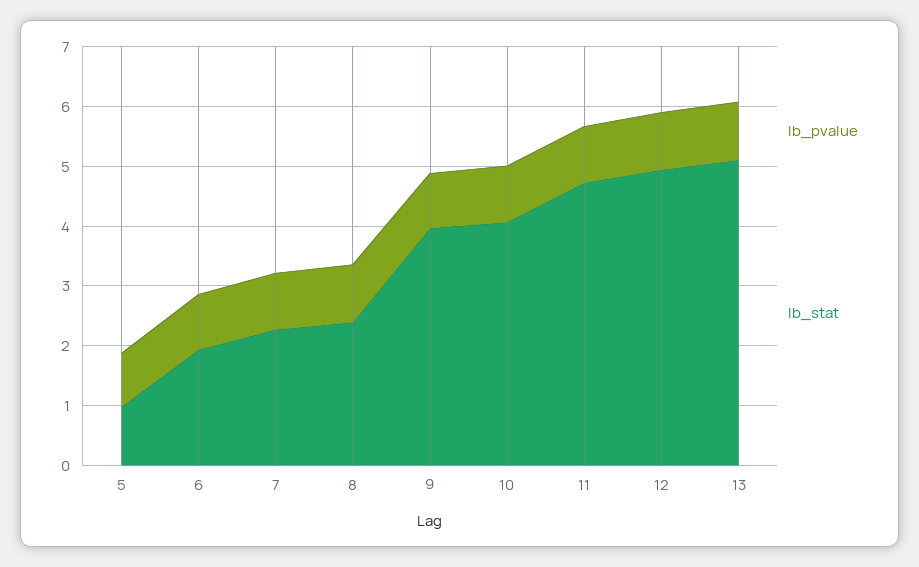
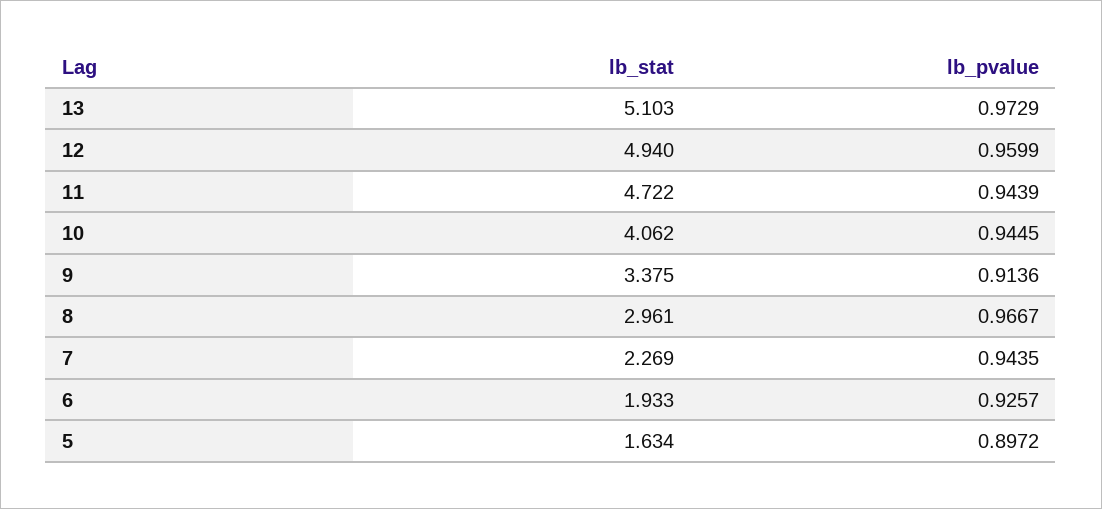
lb_stat, 5: 1 -> 1.634
lb_stat, 8: 2.4 -> 2.961
lb_stat, 9: 4 -> 3.375

